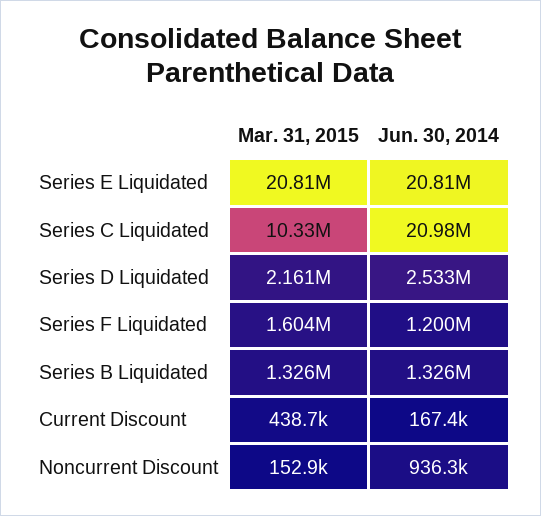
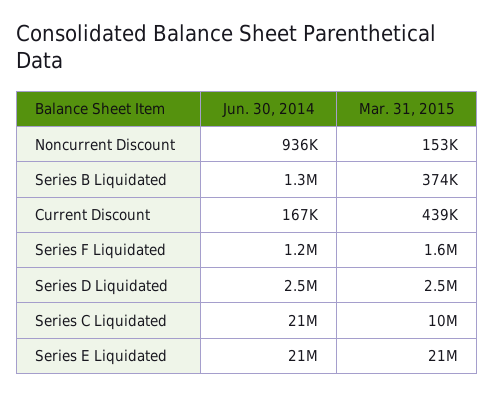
Mar. 31, 2015, Series D Liquidated: 2161000 -> 2500000
Mar. 31, 2015, Series B Liquidated: 1326000 -> 374000

